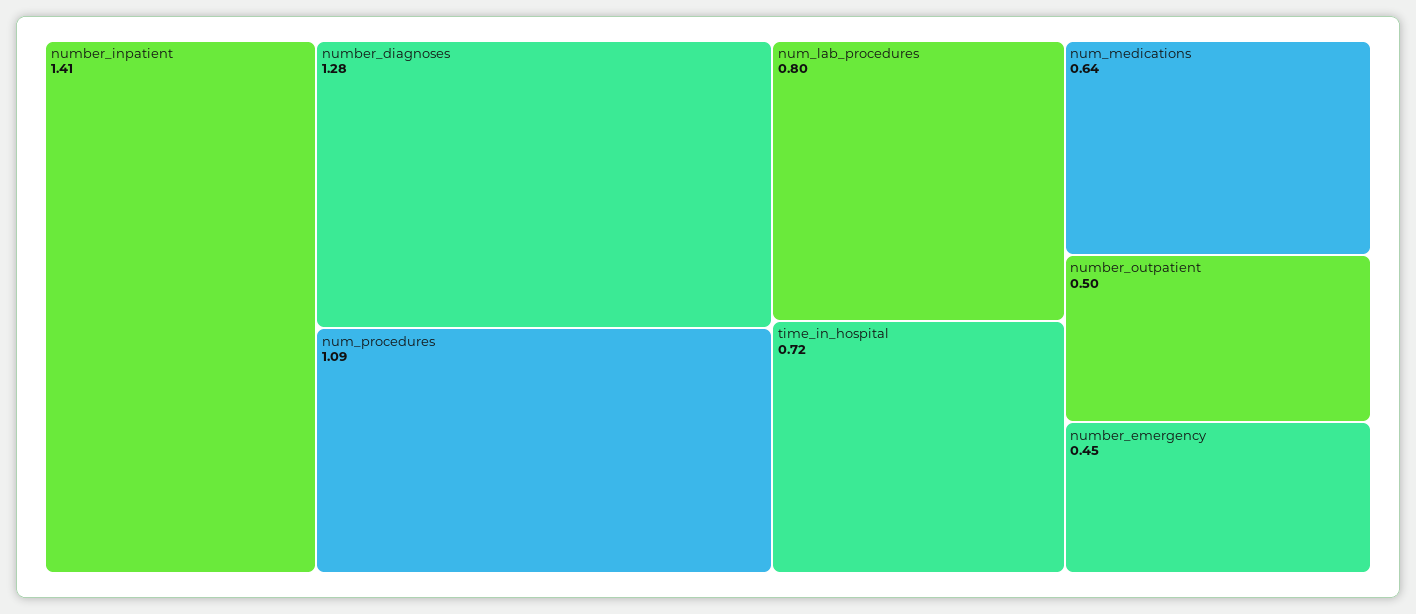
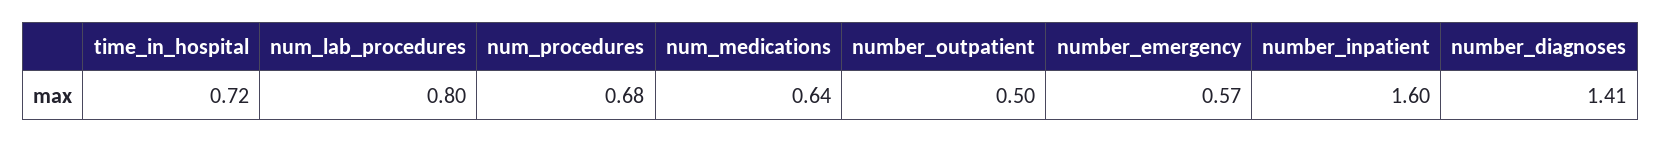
number_inpatient: 1.41 -> 1.6
number_diagnoses: 1.28 -> 1.41
num_procedures: 1.09 -> 0.68
number_emergency: 0.45 -> 0.57

